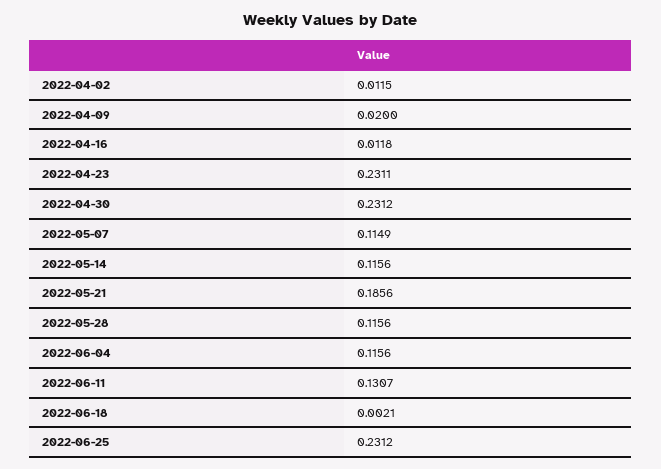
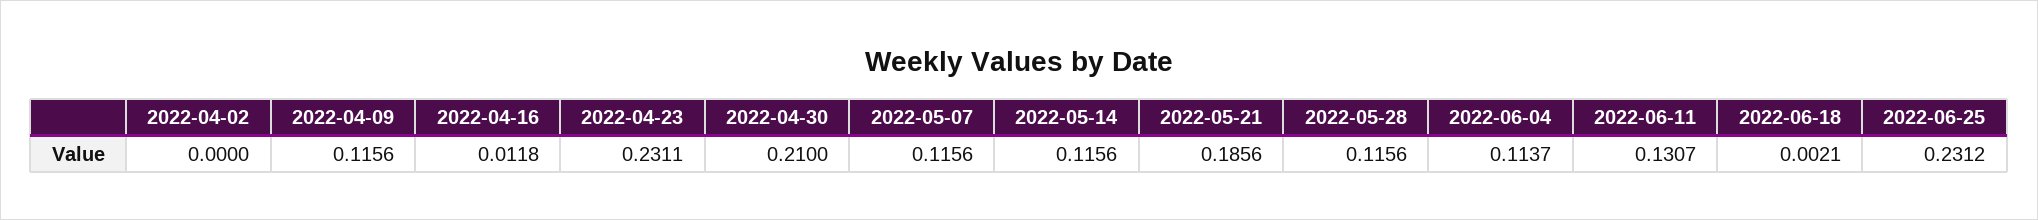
2022-04-02: 0.0115 -> 0
2022-04-09: 0.02 -> 0.1156
2022-04-30: 0.2312 -> 0.21
2022-05-07: 0.1149 -> 0.1156
2022-06-04: 0.1156 -> 0.1137

